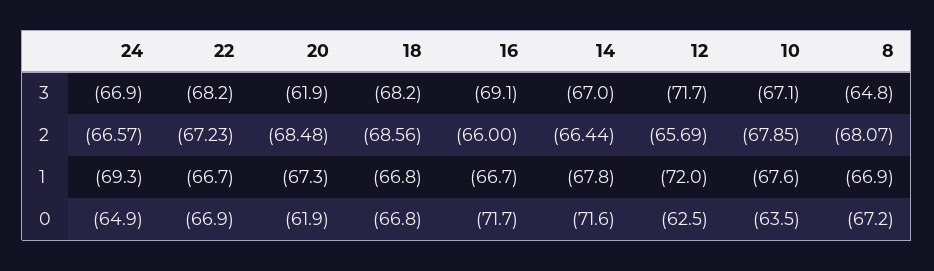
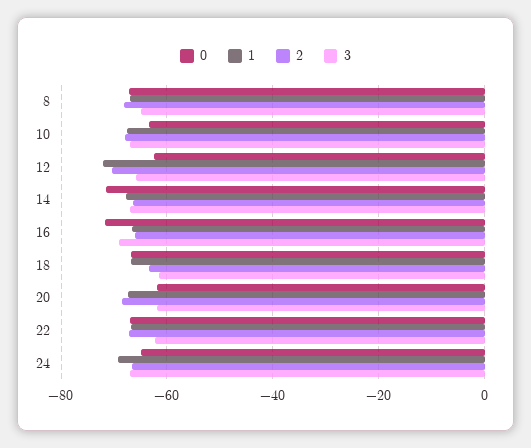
3, 22: -68.2 -> -62
3, 18: -68.2 -> -62
3, 12: -71.7 -> -66
2, 18: -68.56 -> -64
2, 12: -65.69 -> -70

